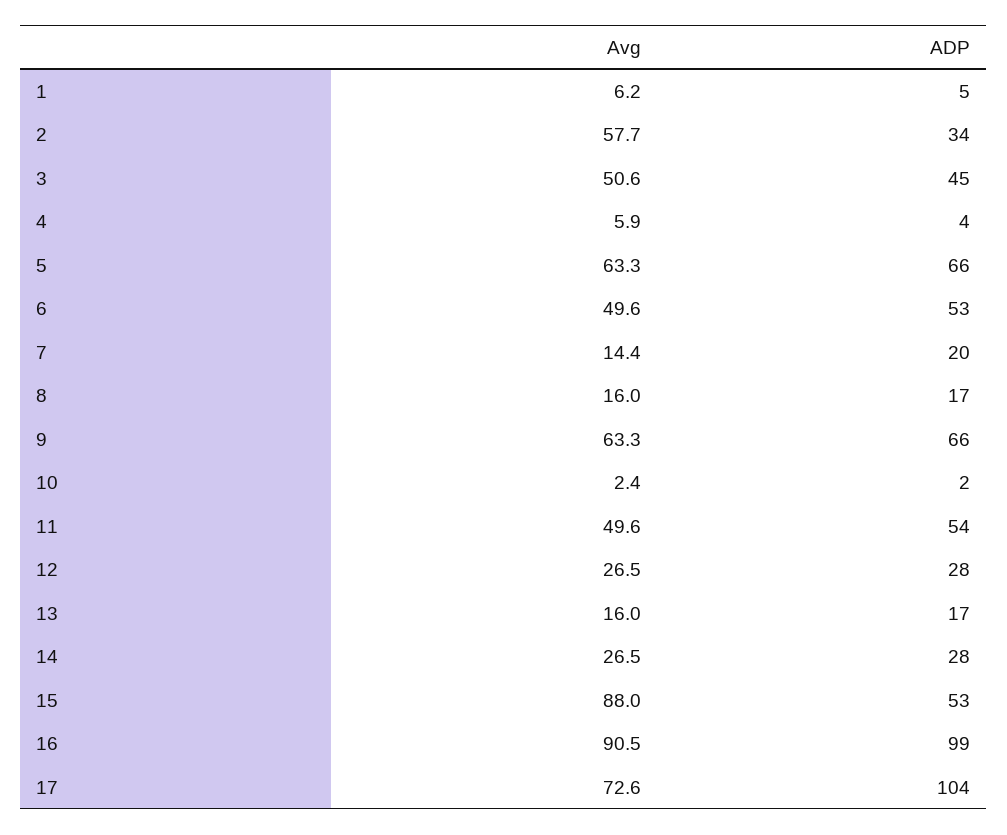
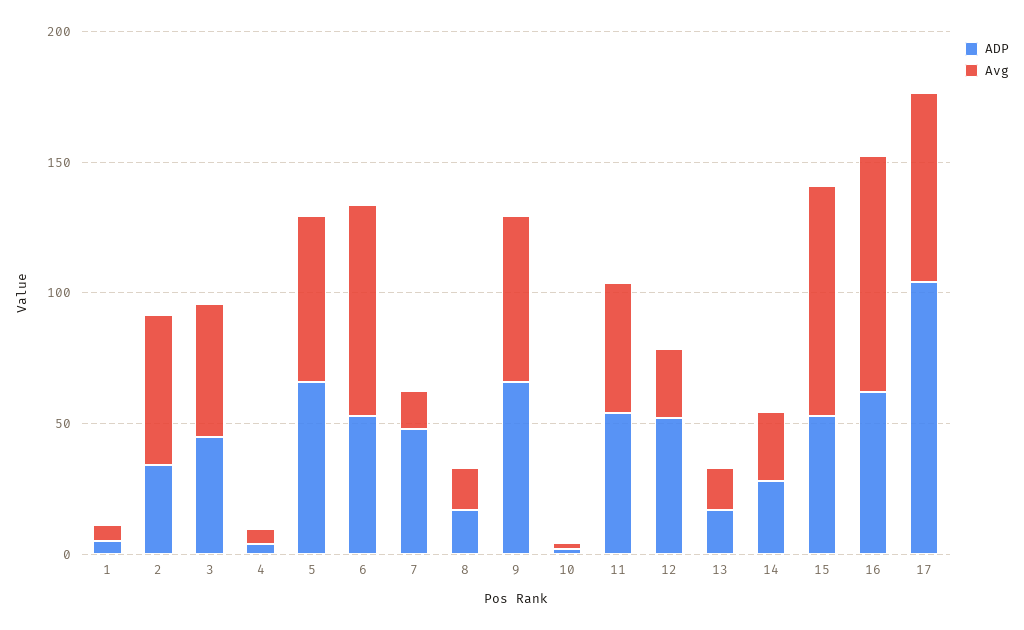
Avg, 6: 49.6 -> 80
ADP, 7: 20 -> 50
ADP, 12: 28 -> 50
ADP, 16: 99 -> 60

